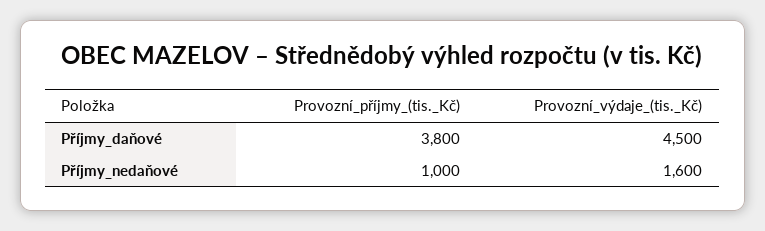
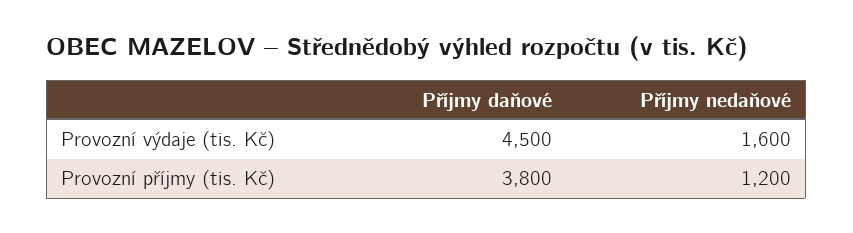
Provozní_příjmy_(tis._Kč), Příjmy_nedaňové: 1000 -> 1200

